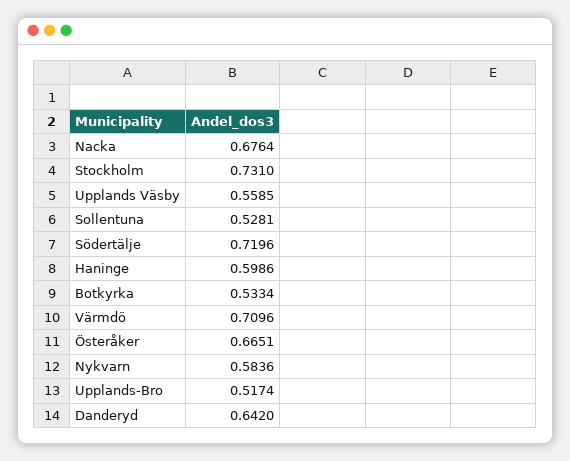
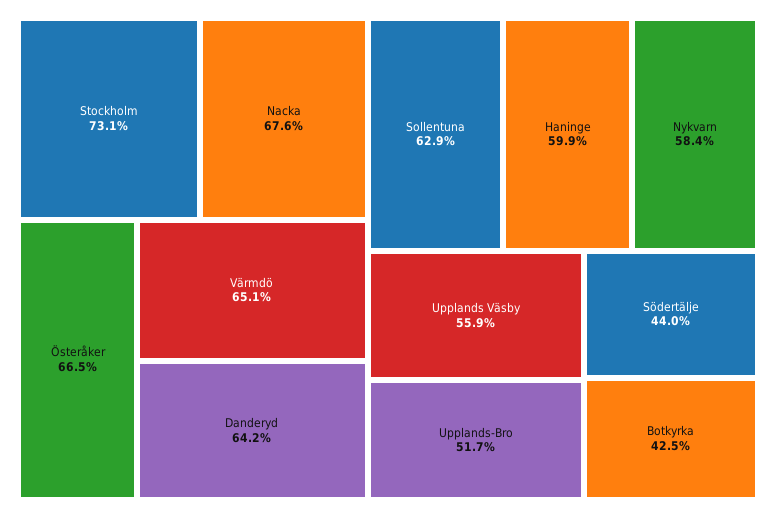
Sollentuna: 0.5281 -> 0.629
Södertälje: 0.7196 -> 0.44
Botkyrka: 0.5334 -> 0.425
Värmdö: 0.7096 -> 0.651

